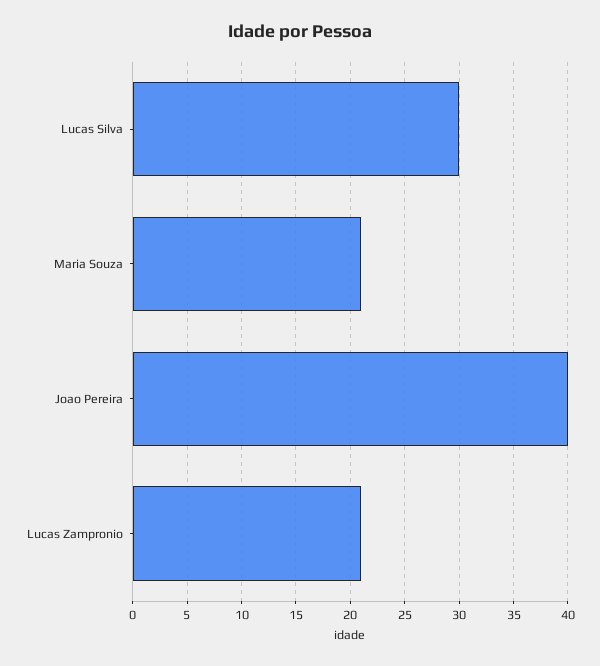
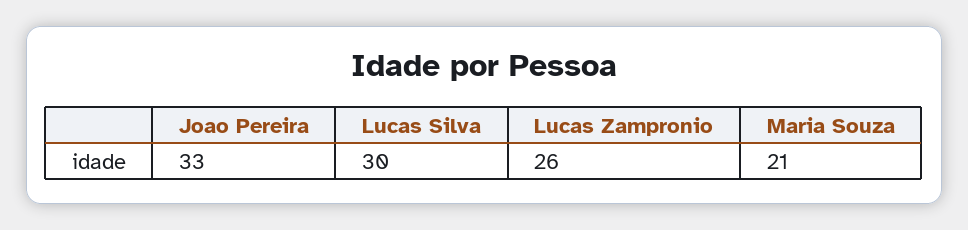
Joao Pereira: 40 -> 33
Lucas Zampronio: 21 -> 26

